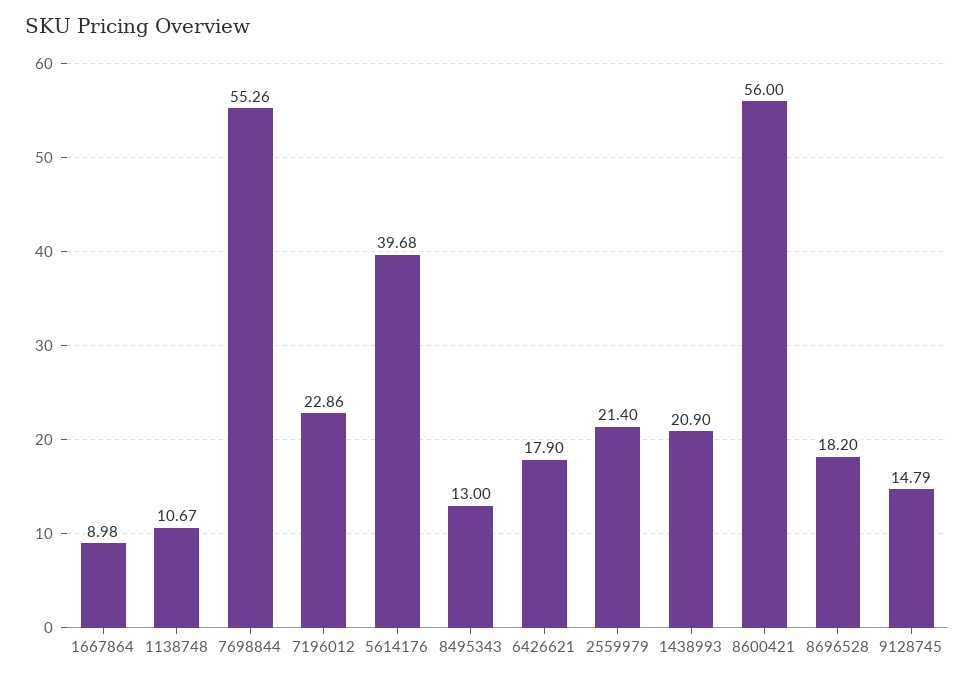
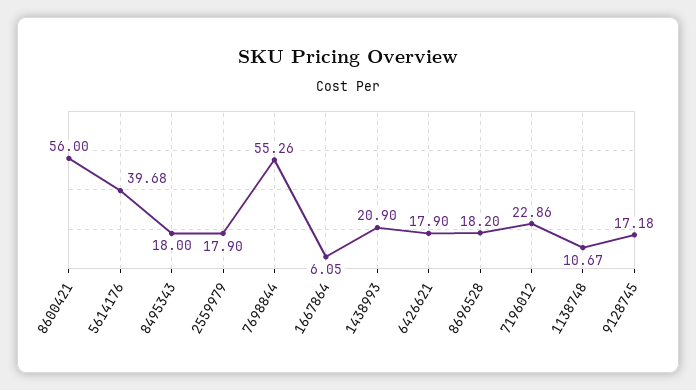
1667864: 8.98 -> 6.05
8495343: 13 -> 18
2559979: 21.4 -> 17.9
9128745: 14.79 -> 17.18

